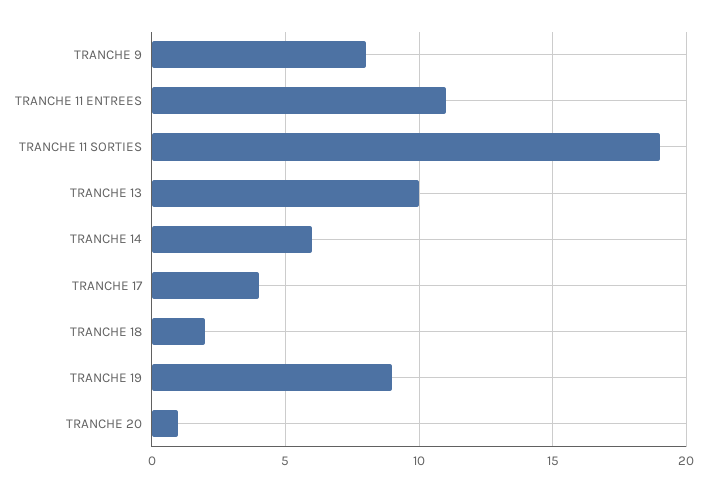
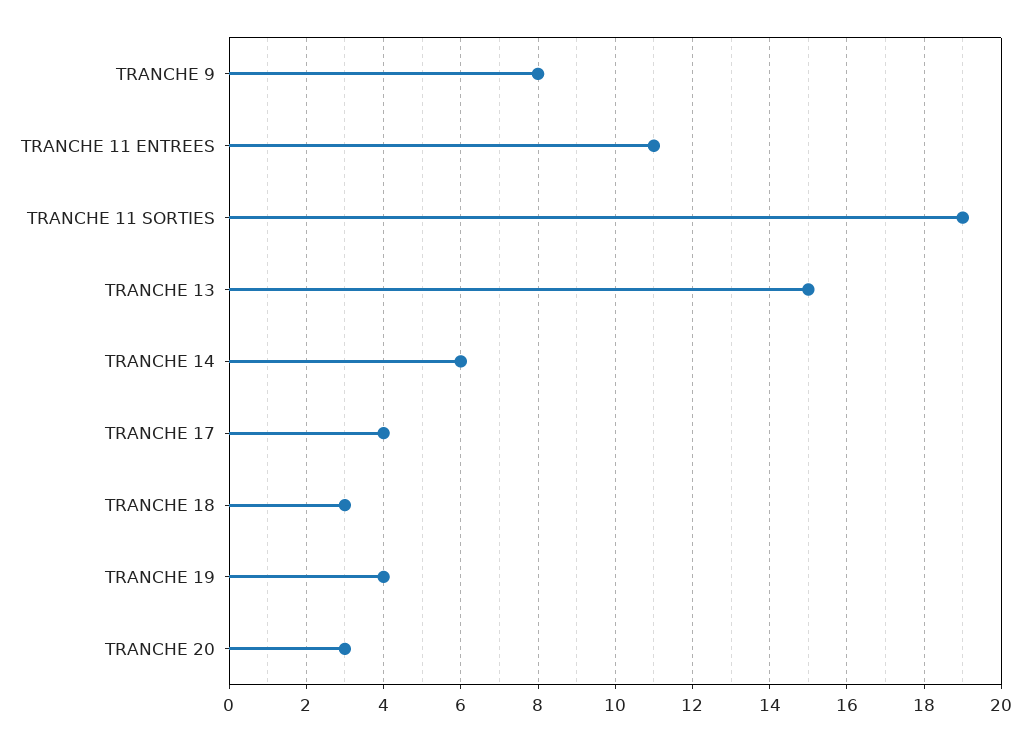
TRANCHE 13: 10 -> 15
TRANCHE 18: 2 -> 3
TRANCHE 19: 9 -> 4
TRANCHE 20: 1 -> 3

